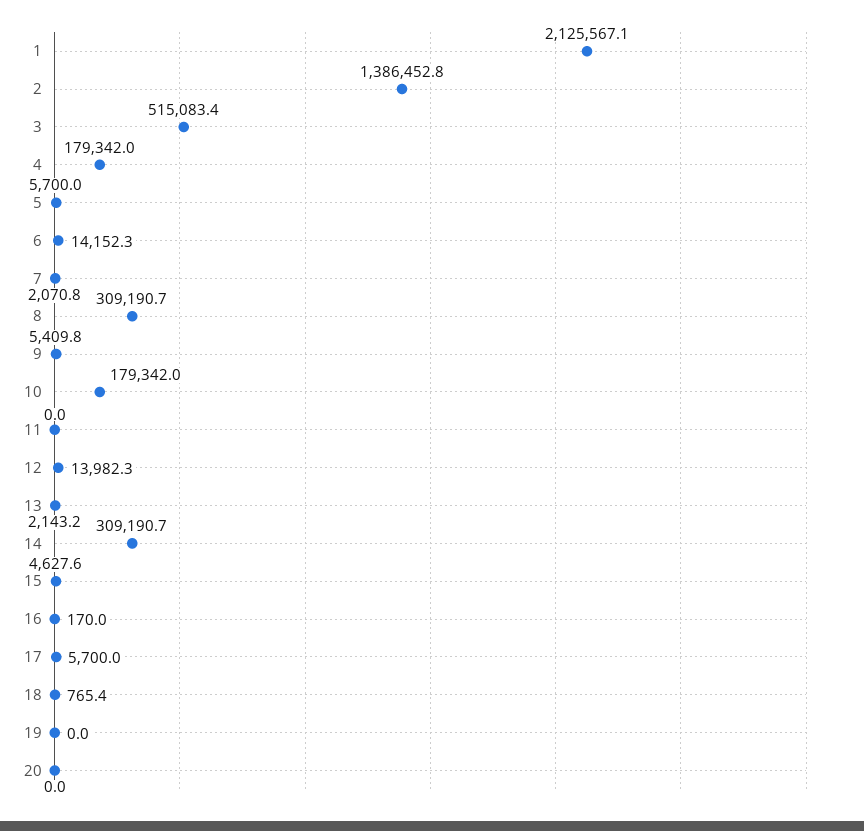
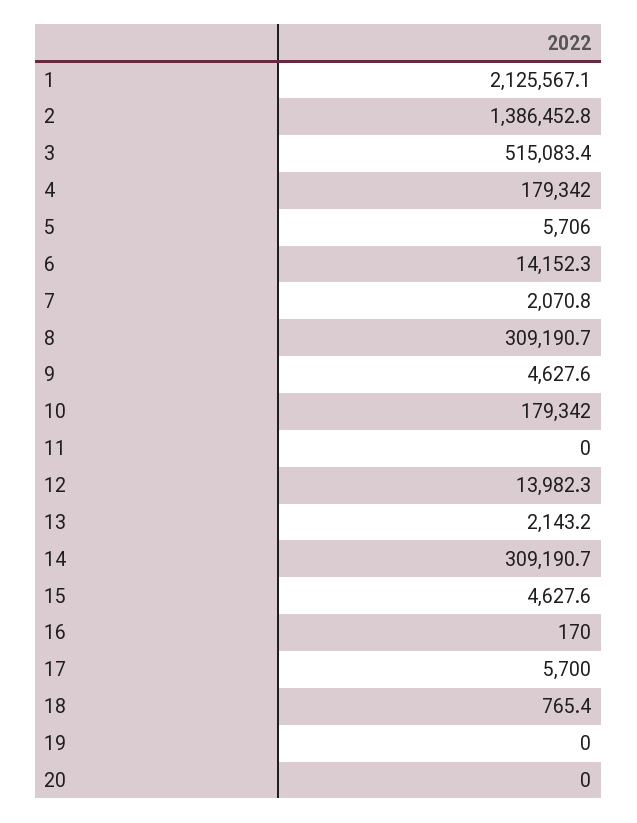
5: 5700 -> 5706
9: 5409.8 -> 4627.6

